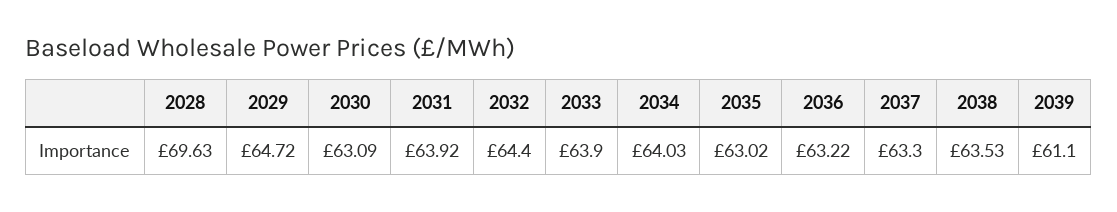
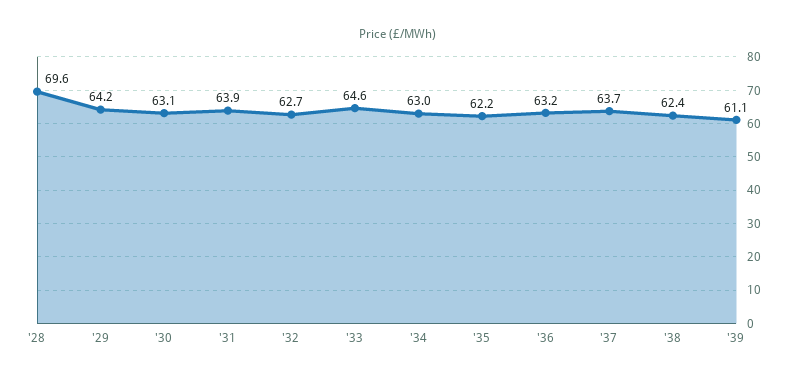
2029: 64.72 -> 64.2
2032: 64.4 -> 62.7
2033: 63.9 -> 64.6
2034: 64.03 -> 63
2035: 63.02 -> 62.2
2037: 63.3 -> 63.7
2038: 63.53 -> 62.4

